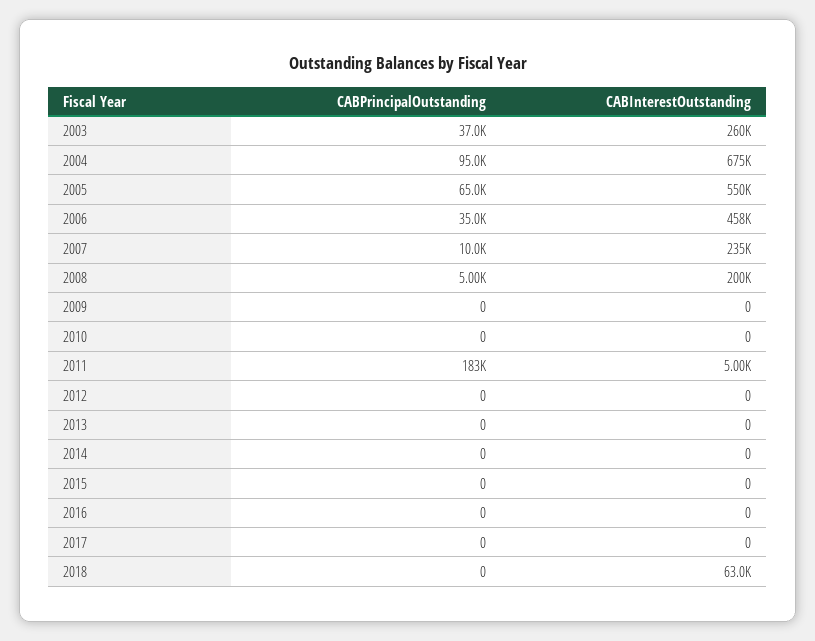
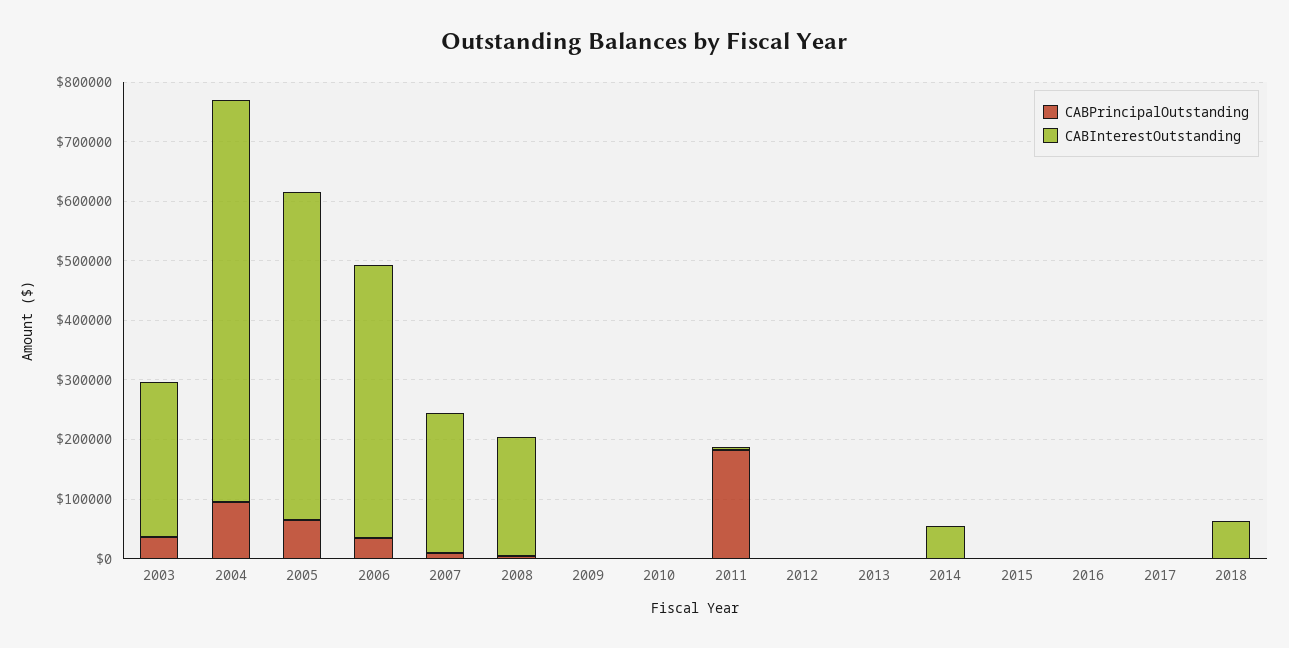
CABInterestOutstanding, 2014: 0 -> 60000

